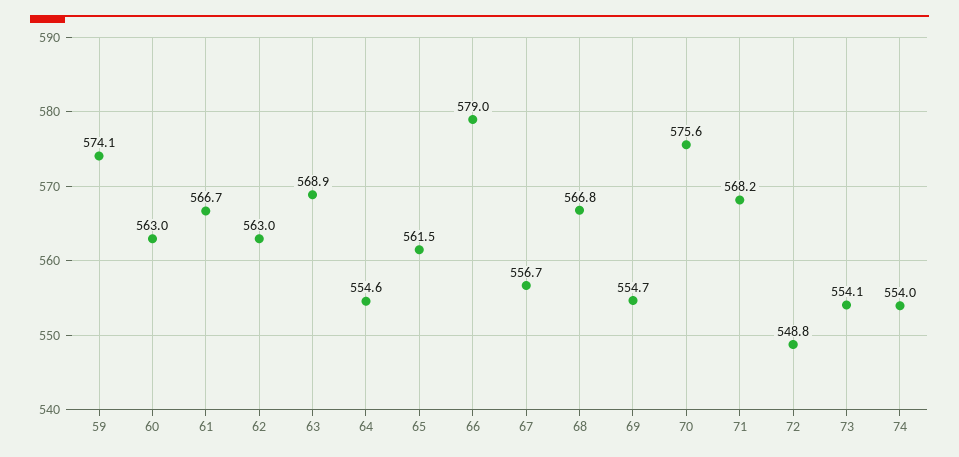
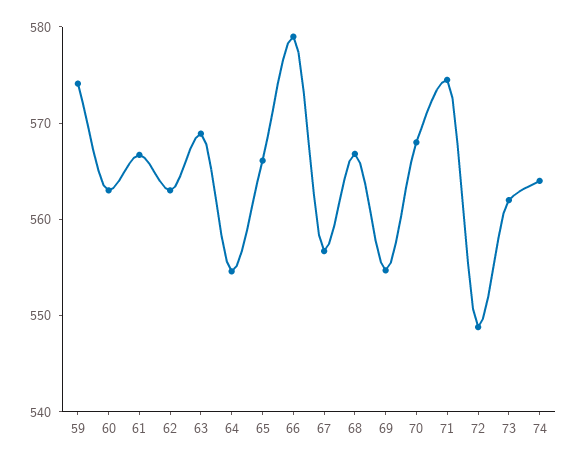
65: 561.5 -> 566
70: 575.6 -> 568
71: 568.2 -> 574
73: 554.1 -> 562
74: 554 -> 564

